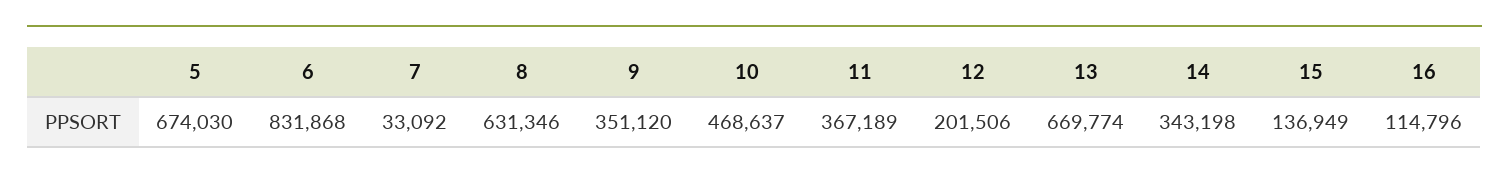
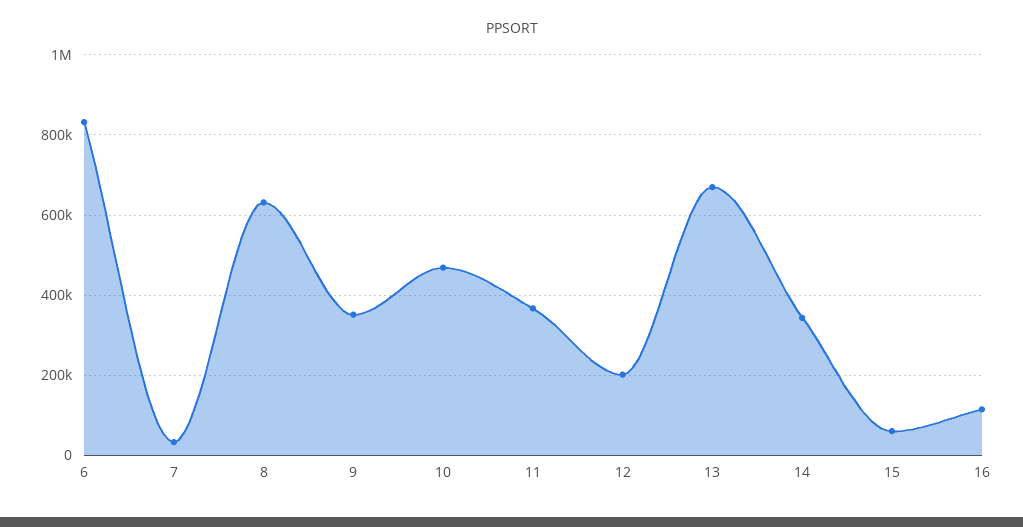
5: 674030 -> none
15: 136949 -> 60000

